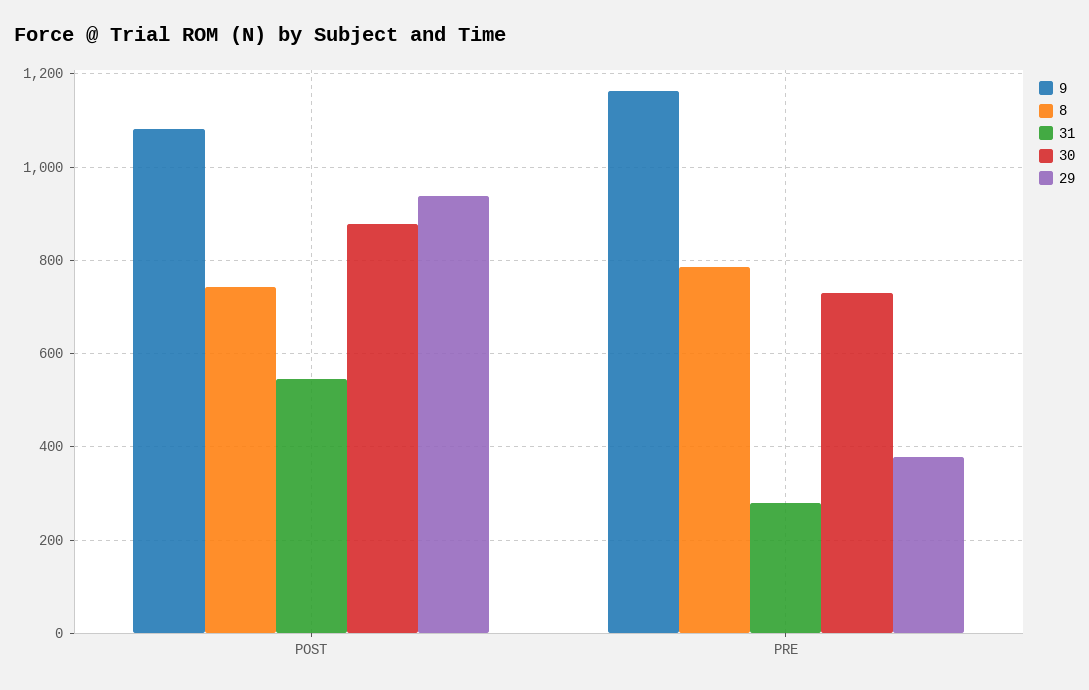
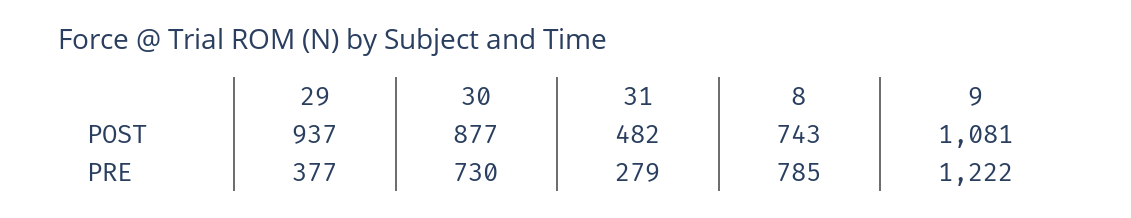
31, POST: 540 -> 482
9, PRE: 1160 -> 1222

